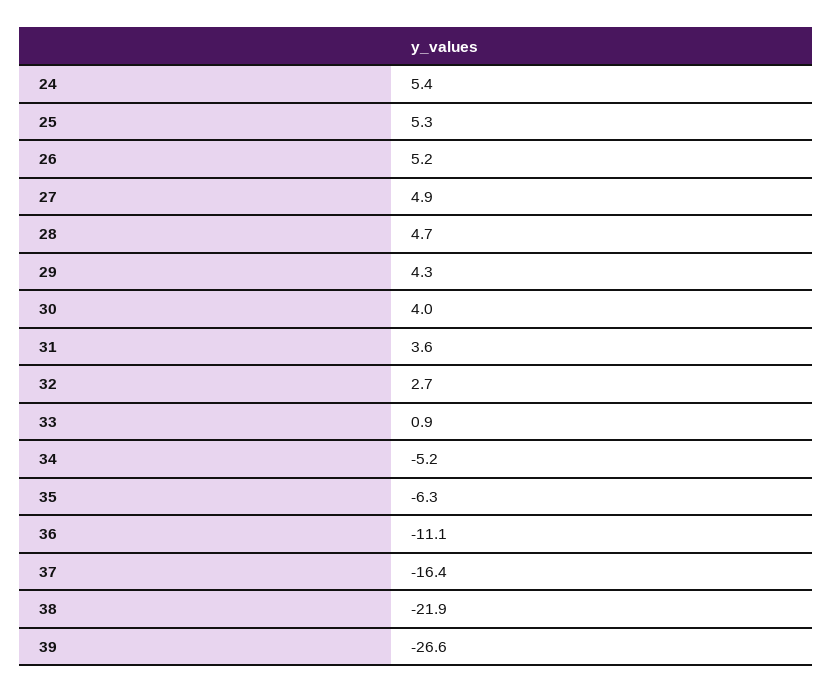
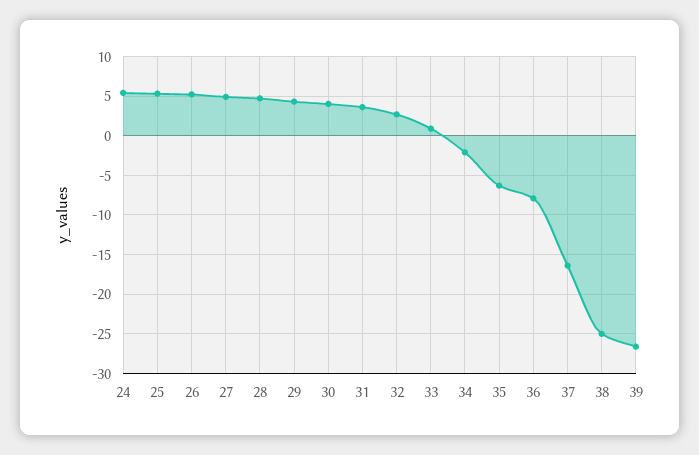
34: -5.2 -> -2
36: -11.1 -> -8
38: -21.9 -> -25

